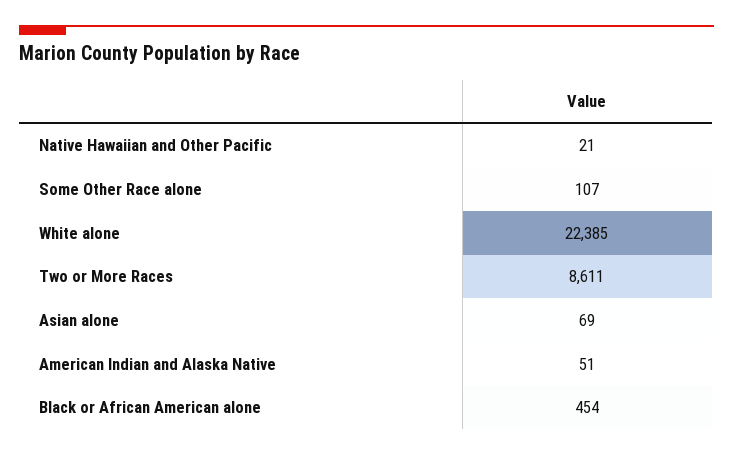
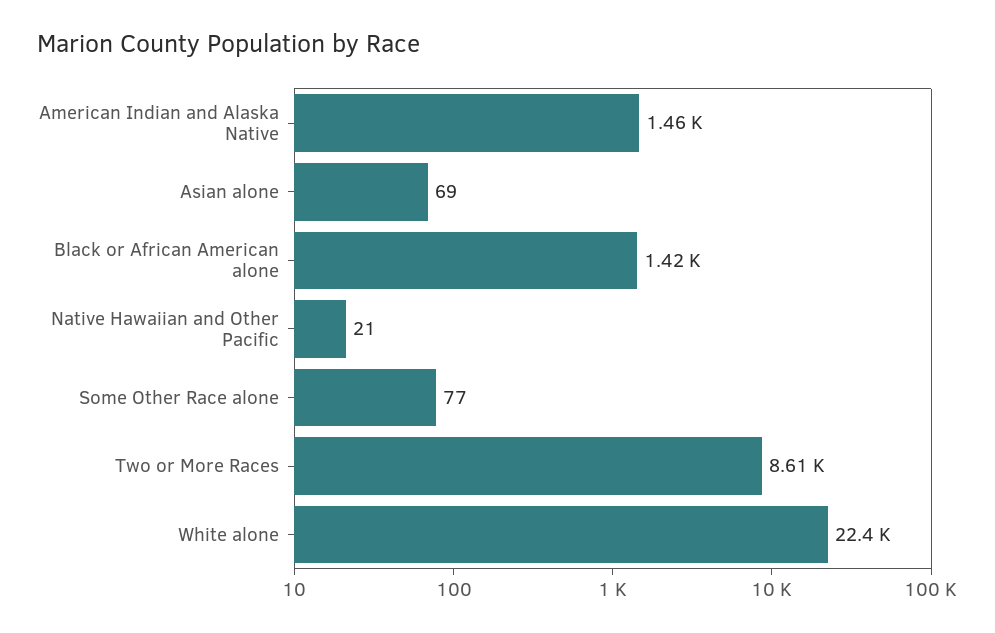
Some Other Race alone: 107 -> 77
American Indian and Alaska Native: 51 -> 1460
Black or African American alone: 454 -> 1420

